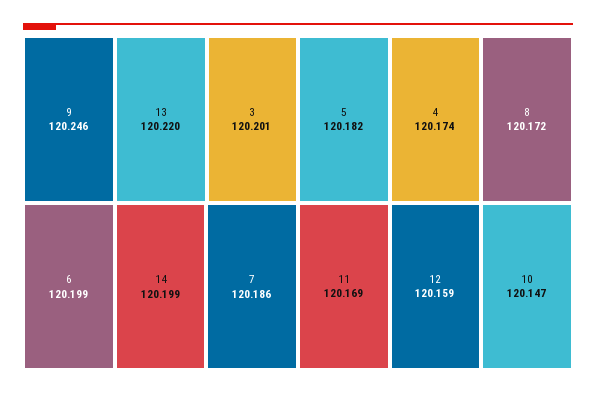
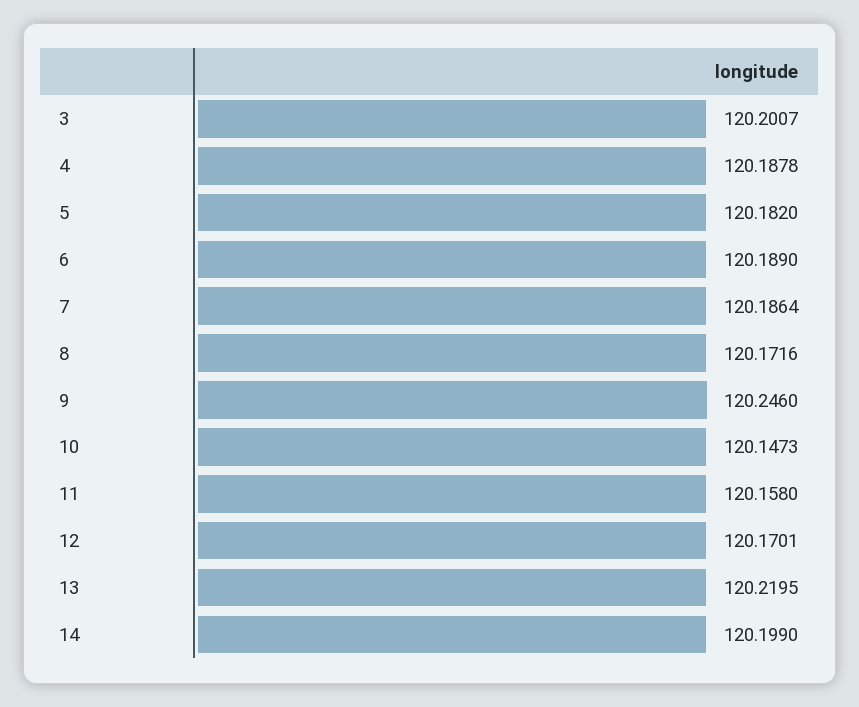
6: 120.199 -> 120.189
4: 120.174 -> 120.1878
11: 120.169 -> 120.158
12: 120.159 -> 120.1701

